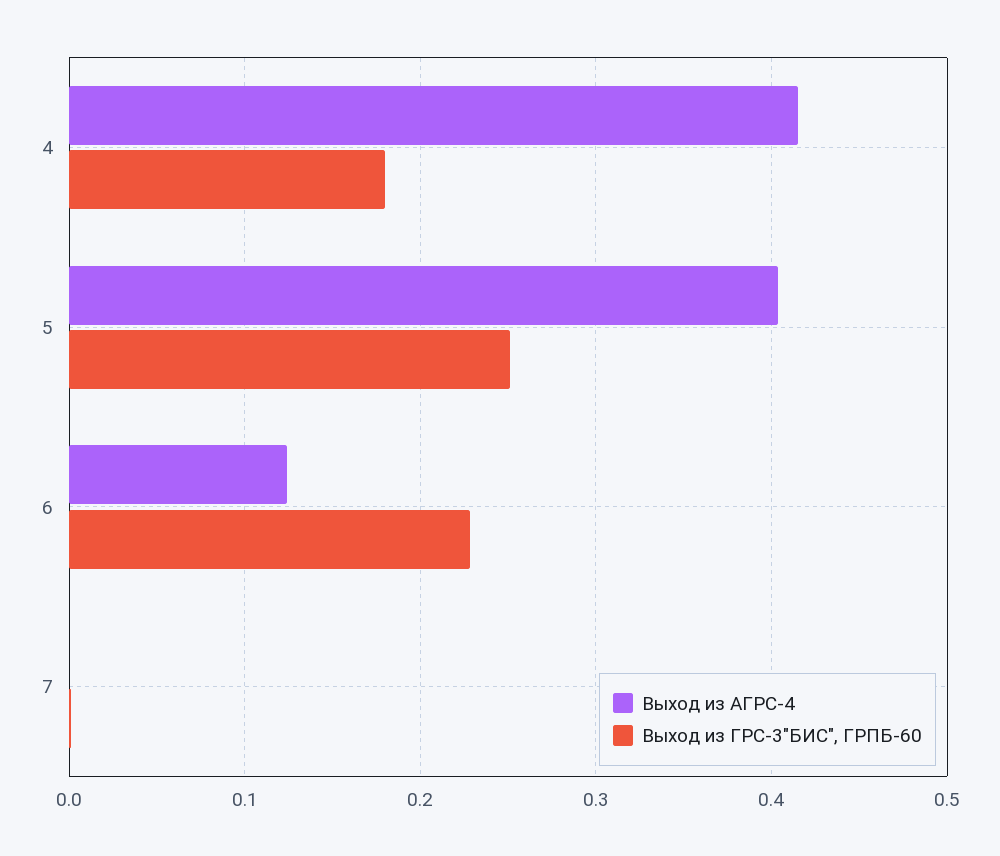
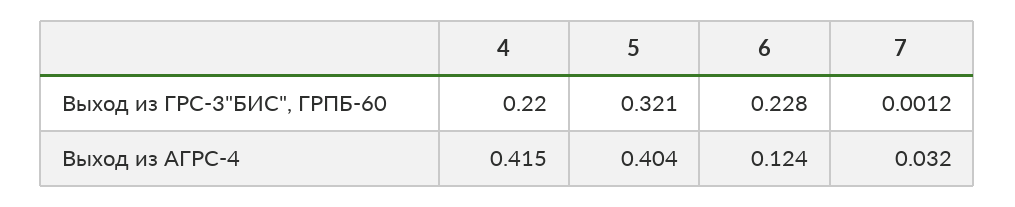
Выход из ГРС-3"БИС", ГРПБ-60, 4: 0.18 -> 0.22
Выход из ГРС-3"БИС", ГРПБ-60, 5: 0.25 -> 0.321
Выход из АГРС-4, 7: 0 -> 0.032

